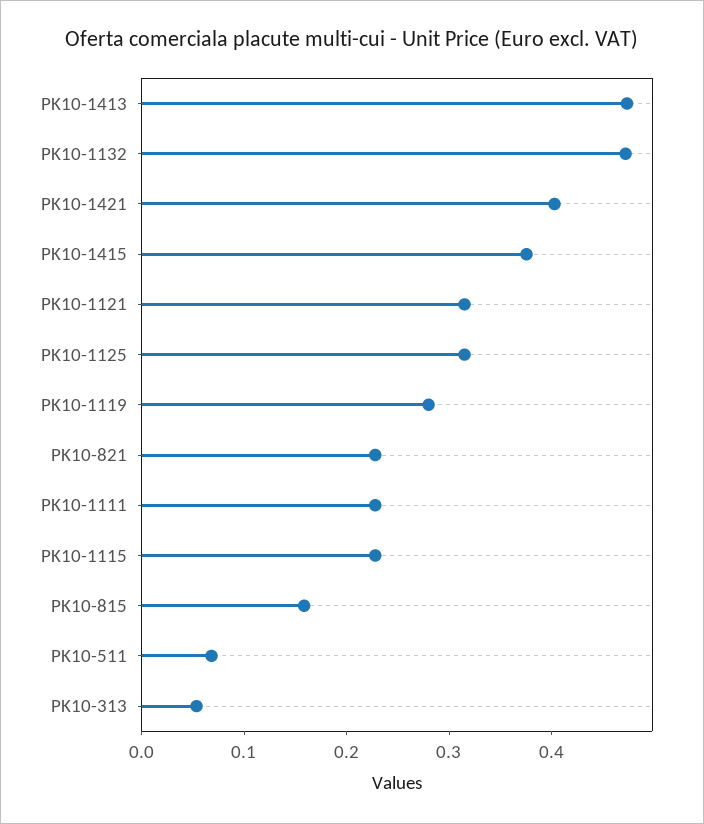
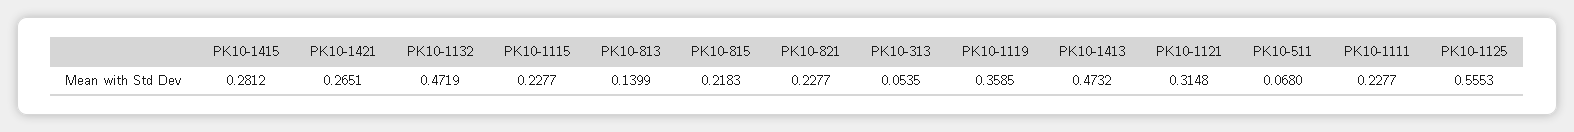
PK10-1421: 0.4 -> 0.2651
PK10-1415: 0.38 -> 0.2812
PK10-1125: 0.32 -> 0.5553
PK10-1119: 0.28 -> 0.3585
PK10-815: 0.16 -> 0.2183
PK10-813: none -> 0.1399

